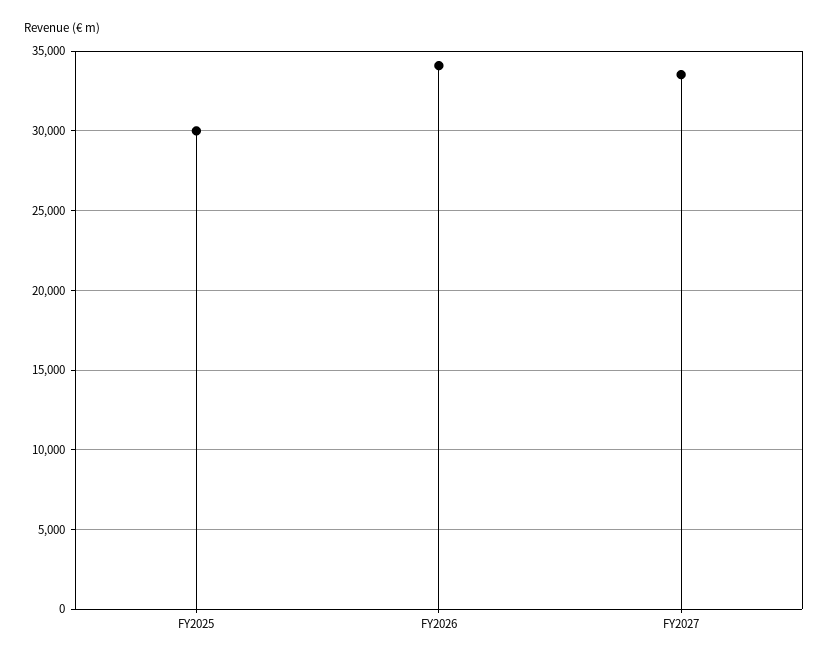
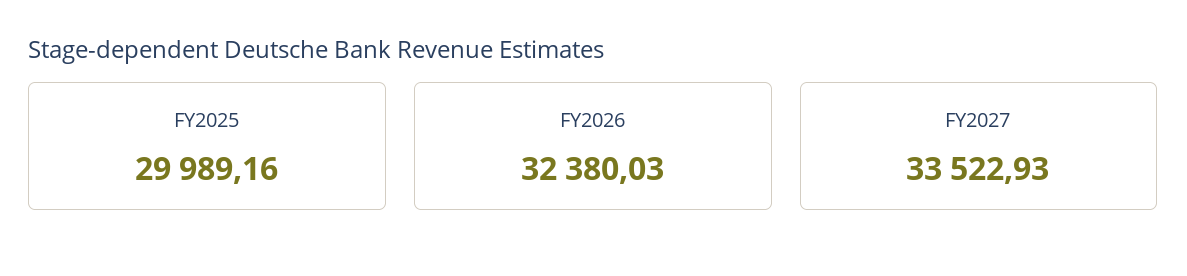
FY2026: 34000 -> 32380.03

